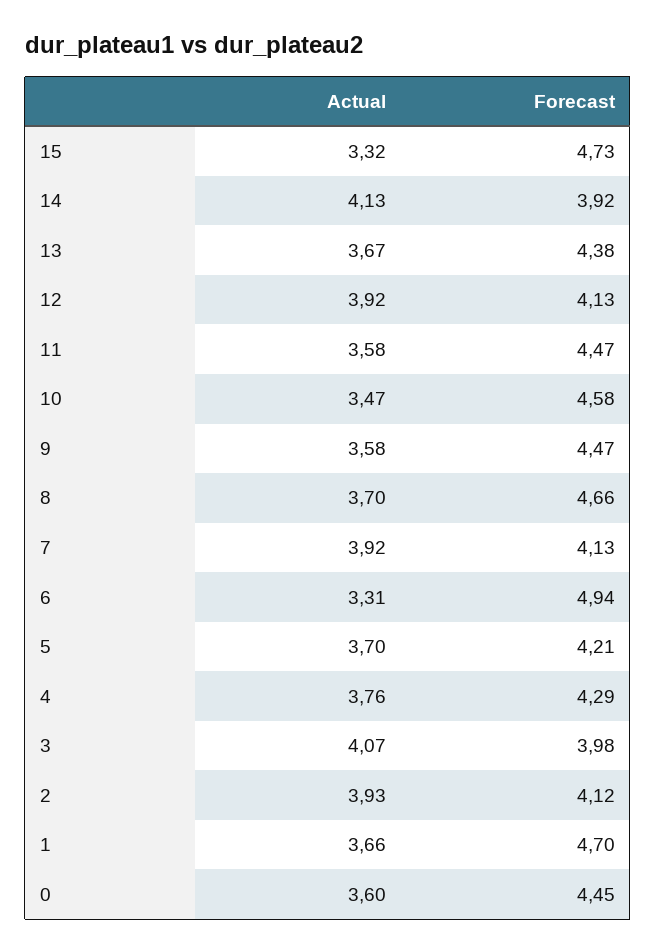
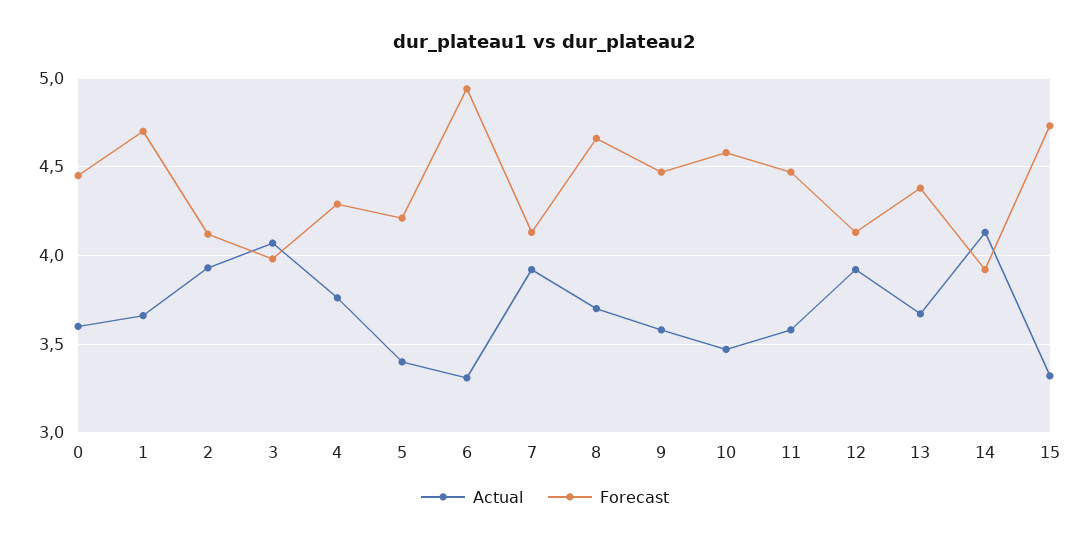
Actual, 5: 3.7 -> 3.4

